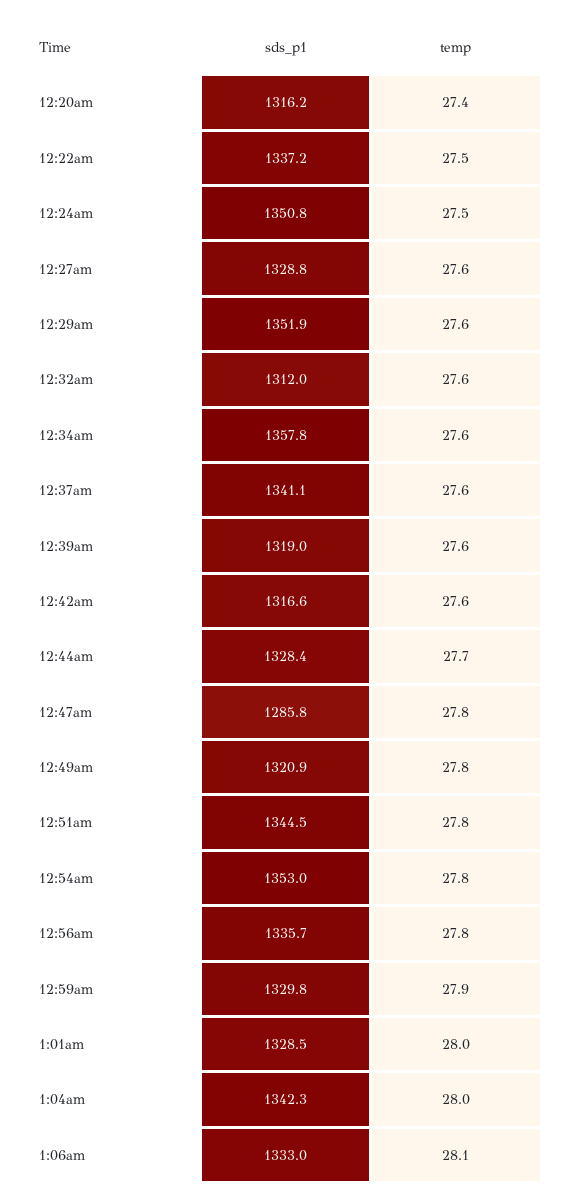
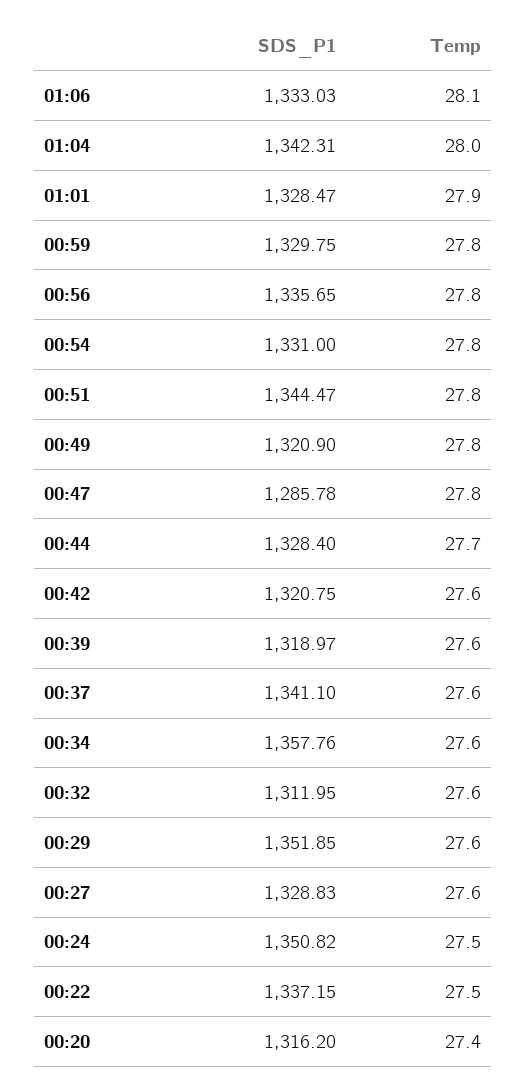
sds_p1, 12:42am: 1316.6 -> 1320.75
sds_p1, 12:54am: 1353 -> 1331
temp, 12:59am: 27.9 -> 27.8
temp, 1:01am: 28 -> 27.9

